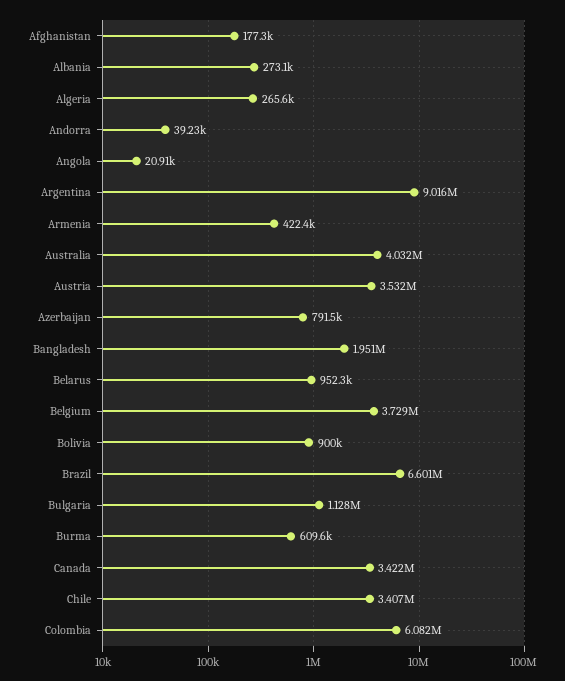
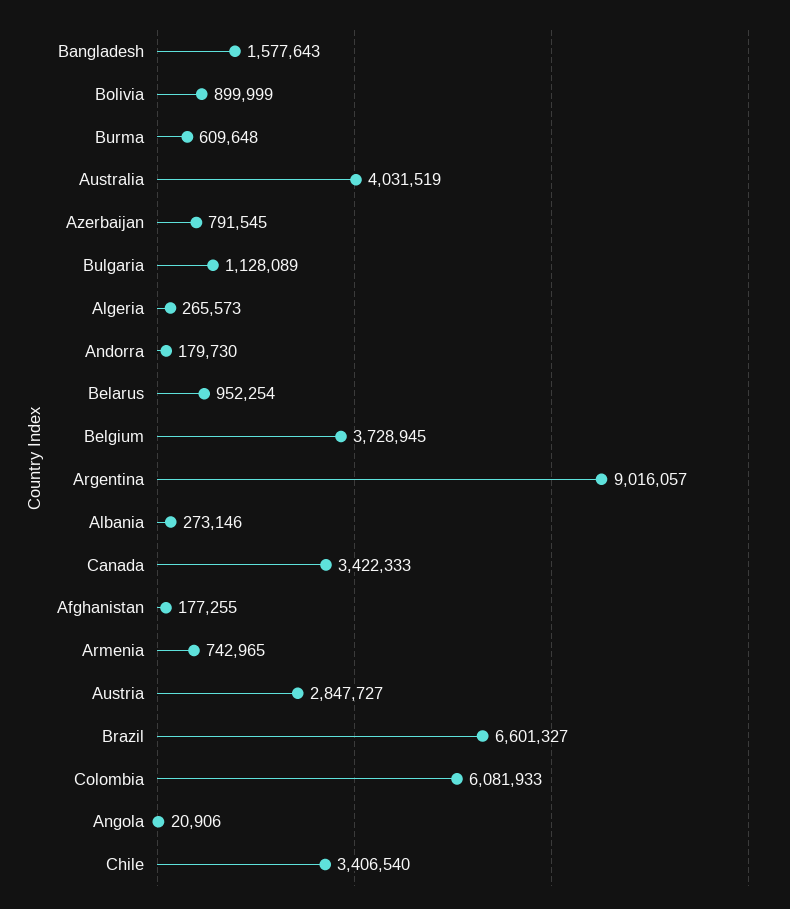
Andorra: 39230 -> 179730
Armenia: 422400 -> 742965
Austria: 3532000 -> 2847727
Bangladesh: 1951000 -> 1577643

